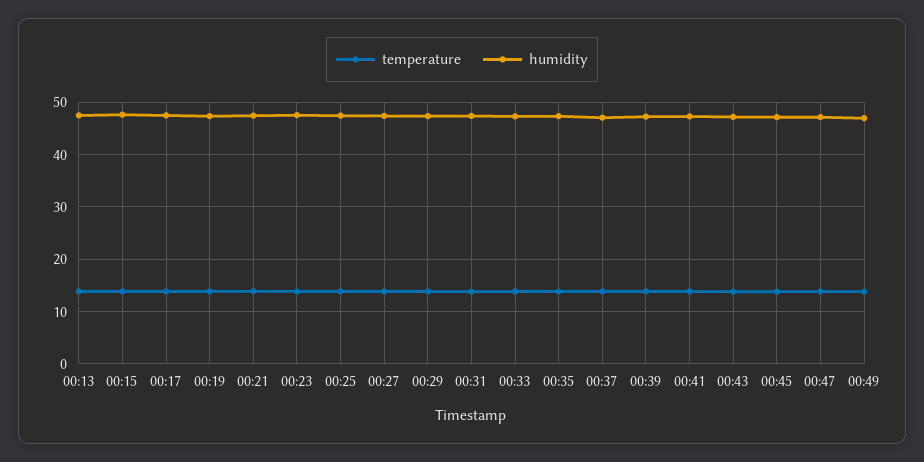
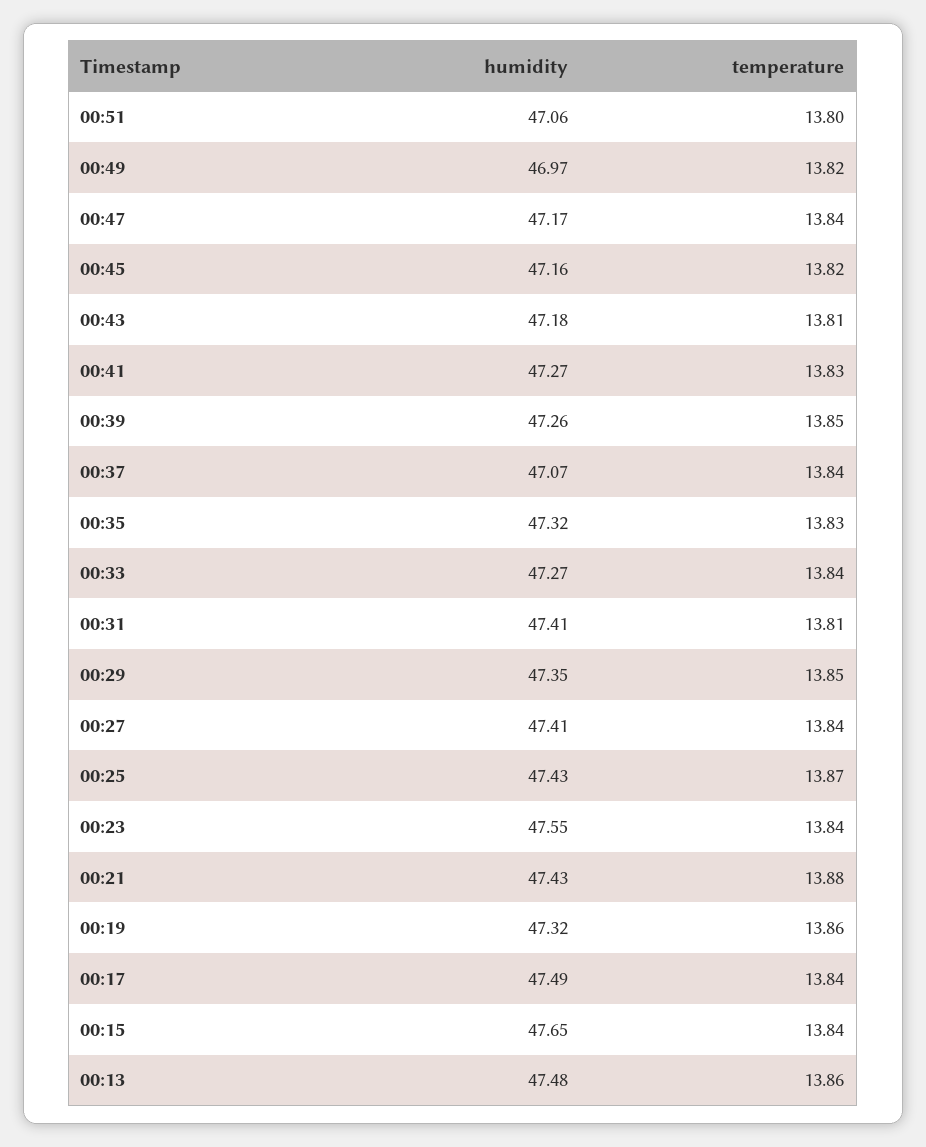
humidity, 00:51: none -> 47.06
temperature, 00:51: none -> 13.8

